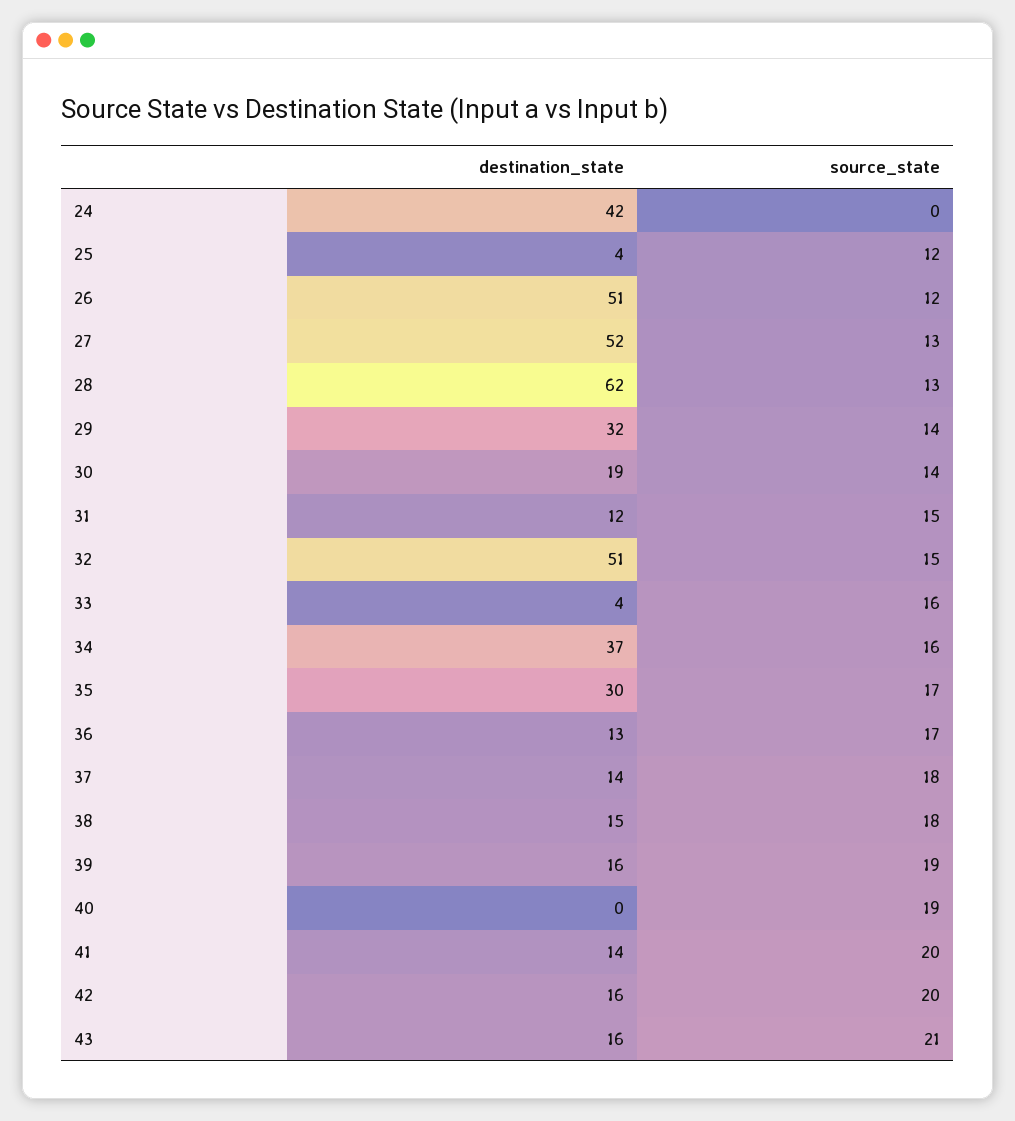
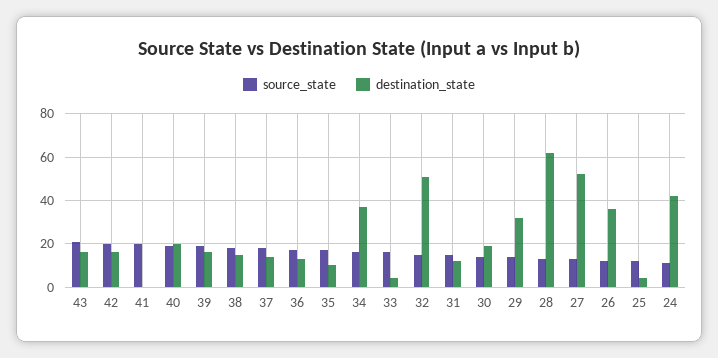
source_state, 24: 0 -> 10
destination_state, 26: 51 -> 35
destination_state, 35: 30 -> 10
destination_state, 40: 0 -> 20
destination_state, 41: 14 -> 0

